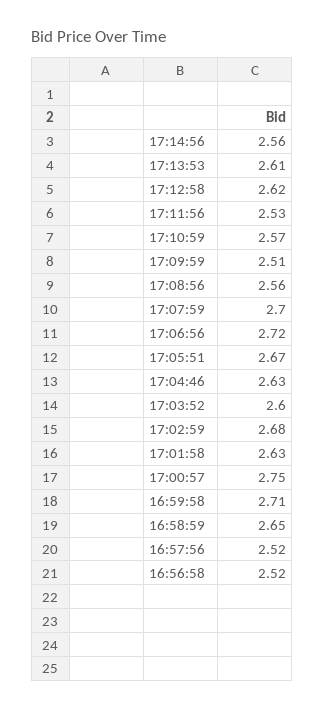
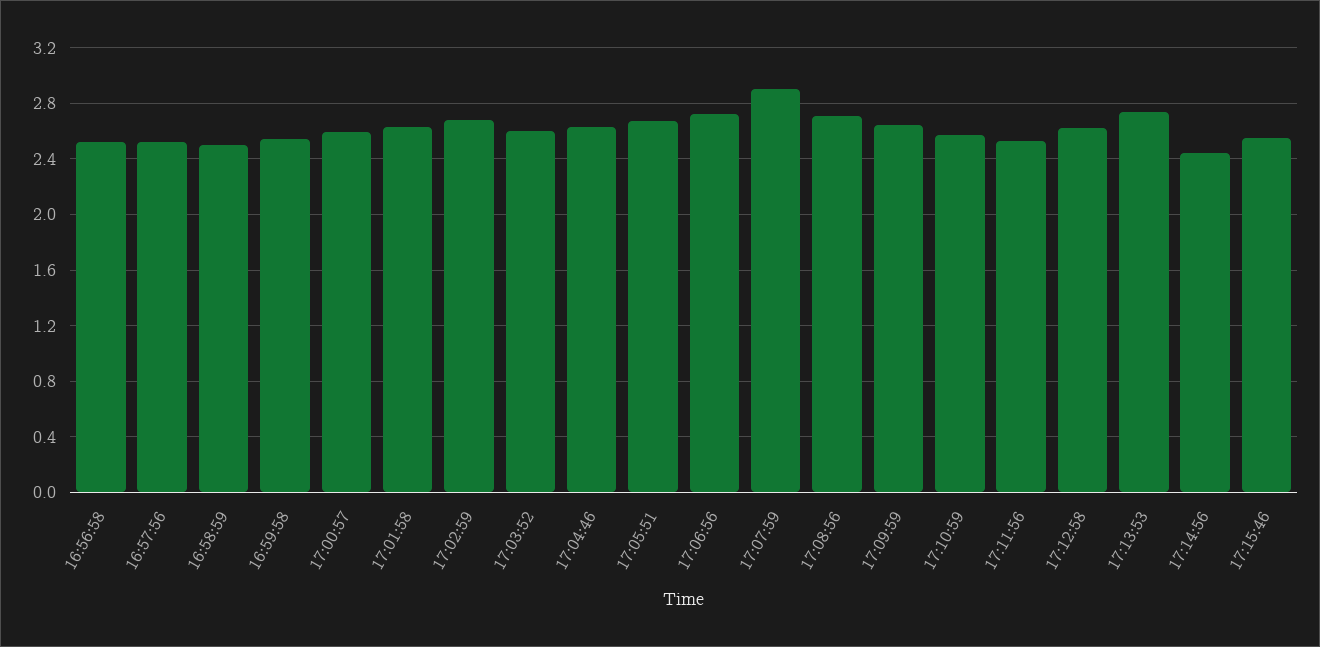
17:14:56: 2.56 -> 2.45
17:13:53: 2.61 -> 2.75
17:09:59: 2.51 -> 2.65
17:08:56: 2.56 -> 2.7
17:07:59: 2.7 -> 2.9
17:00:57: 2.75 -> 2.6
16:59:58: 2.71 -> 2.55
16:58:59: 2.65 -> 2.5
17:15:46: none -> 2.55

